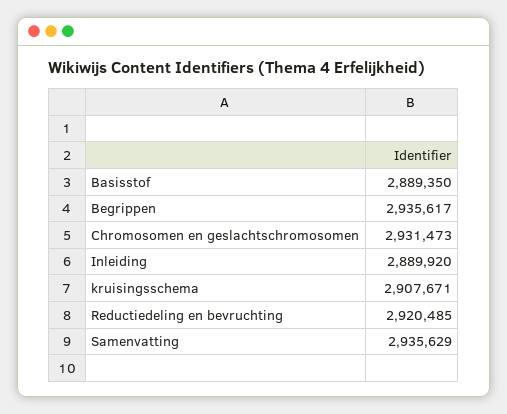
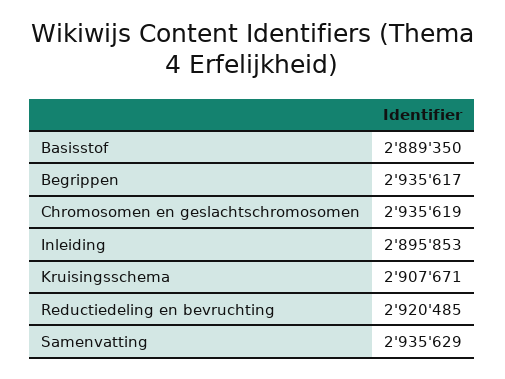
Chromosomen en geslachtschromosomen: 2931473 -> 2935619
Inleiding: 2889920 -> 2895853

